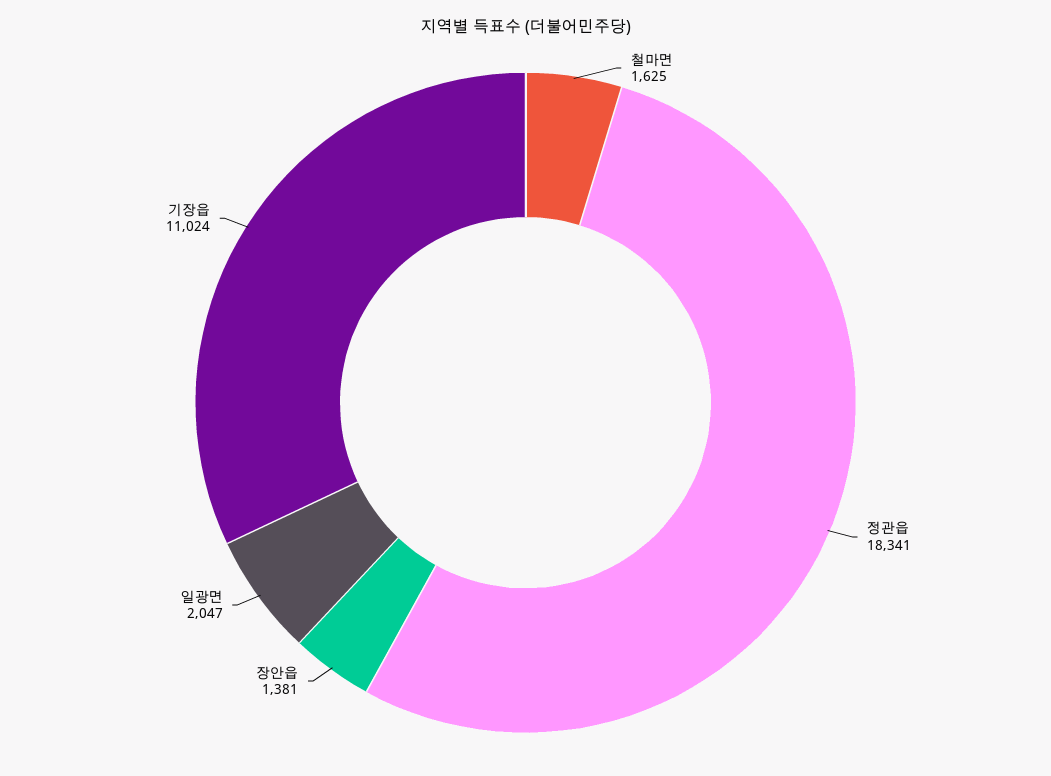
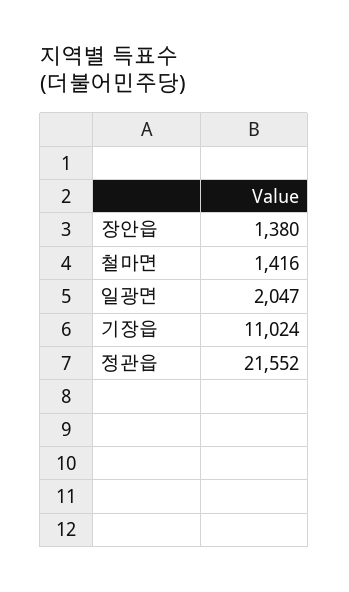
철마면: 1625 -> 1416
정관읍: 18341 -> 21552
장안읍: 1381 -> 1380

